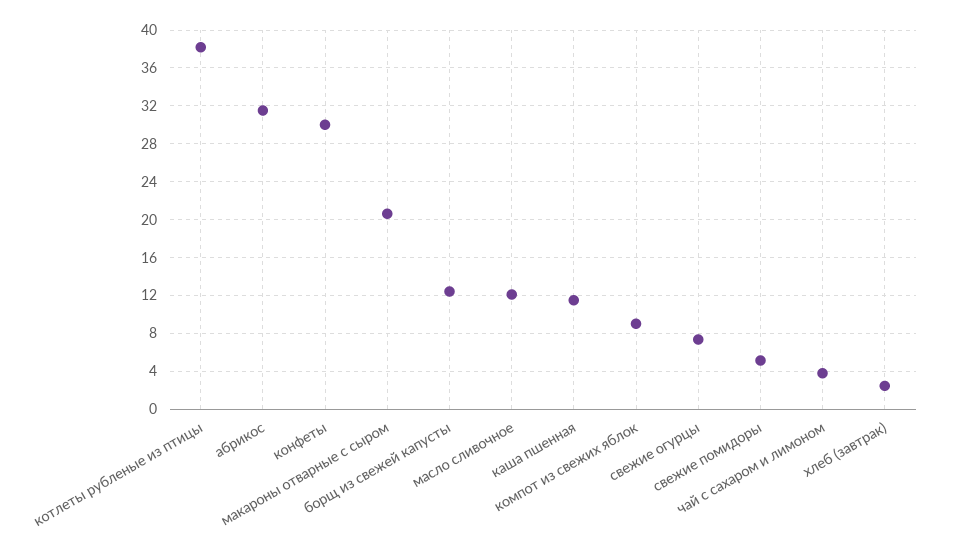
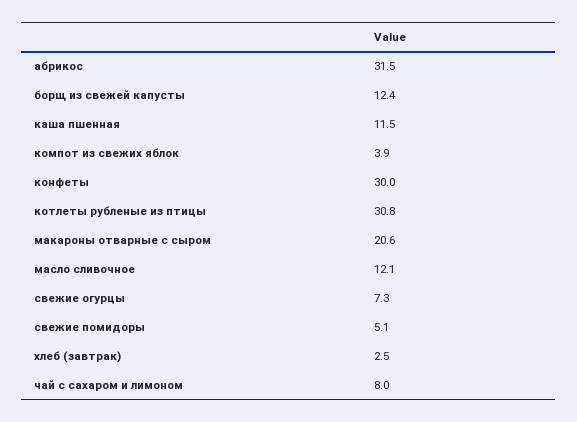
котлеты рубленые из птицы: 38 -> 30.8
компот из свежих яблок: 9 -> 3.9
чай с сахаром и лимоном: 4 -> 8

